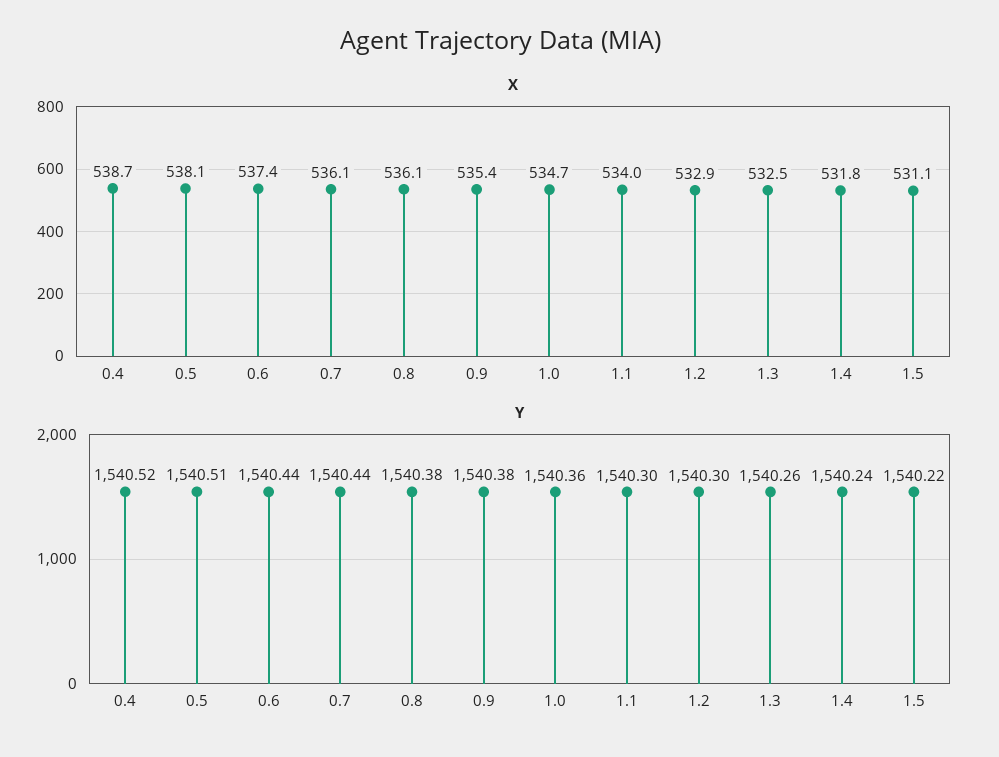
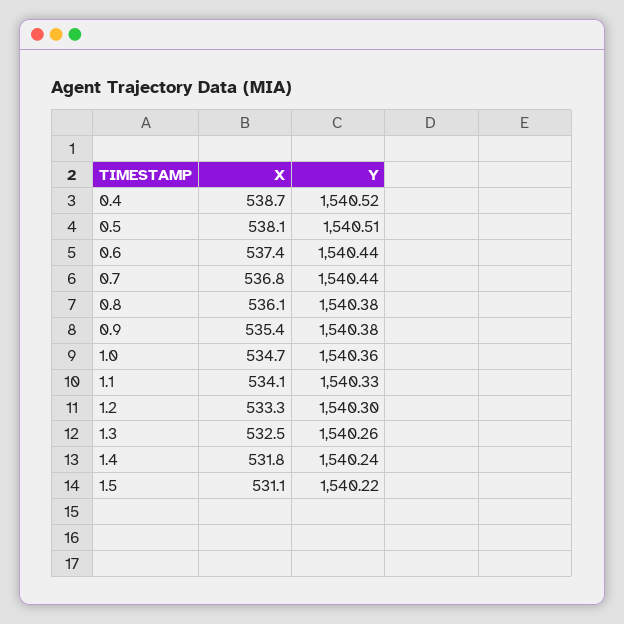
X, 0.7: 536.1 -> 536.8
X, 1.1: 534 -> 534.1
X, 1.2: 532.9 -> 533.3
Y, 1.1: 1540.3 -> 1540.33

